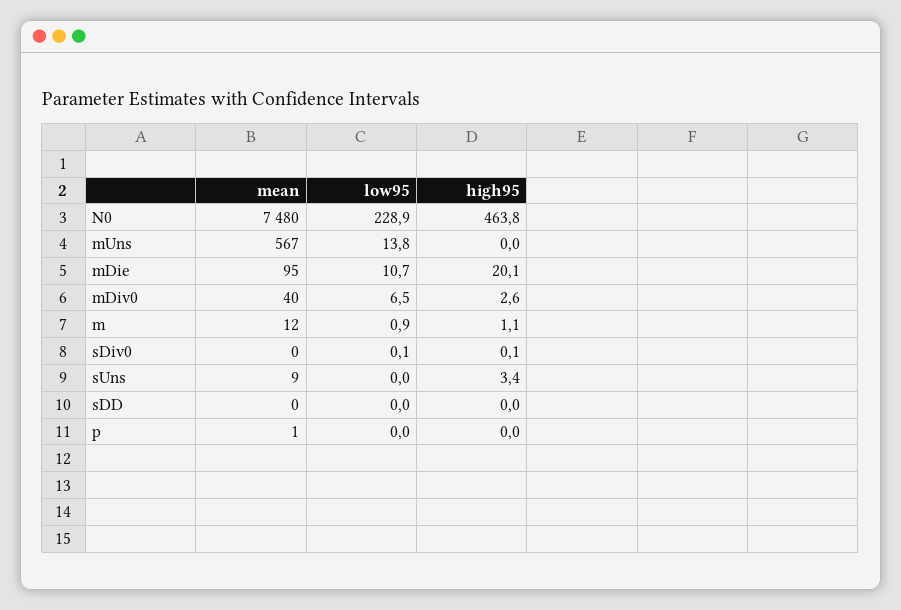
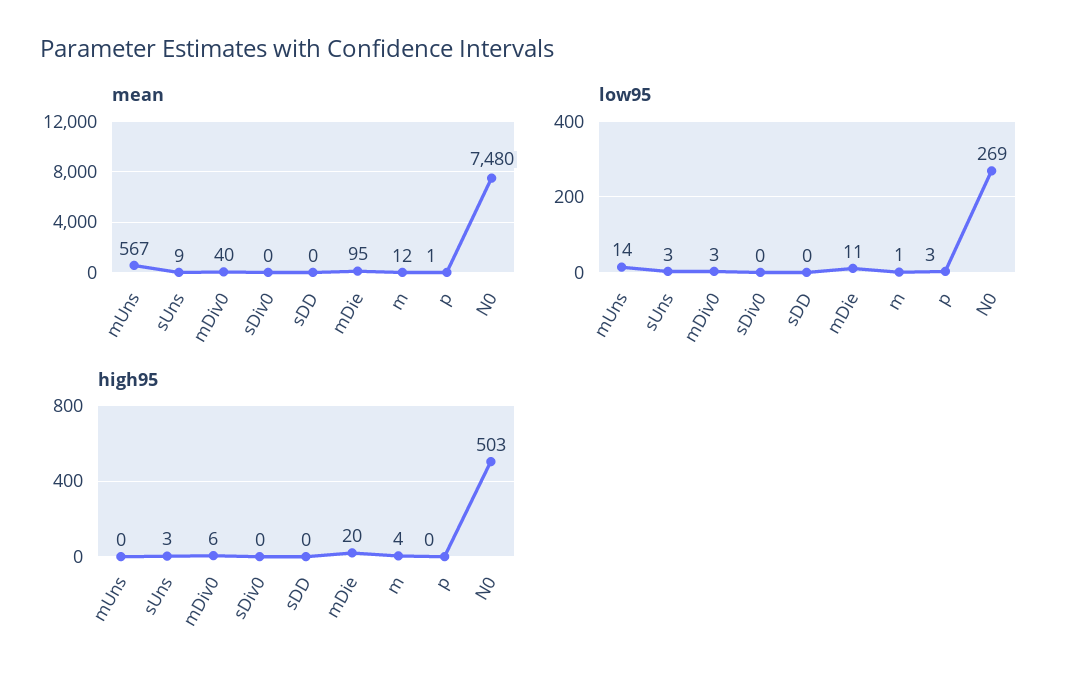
low95, N0: 228.9 -> 269
high95, N0: 463.8 -> 503
low95, mDiv0: 6.5 -> 3
high95, mDiv0: 2.6 -> 6
high95, m: 1.1 -> 4
low95, sUns: 0 -> 3
low95, p: 0 -> 3

